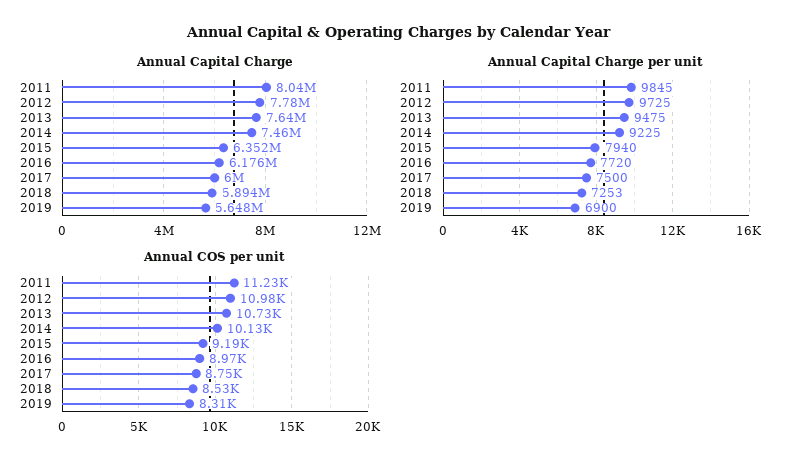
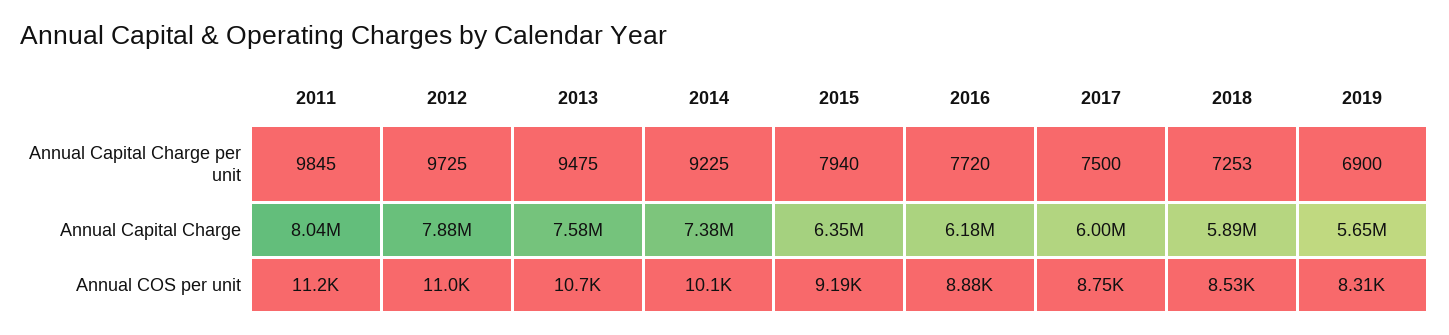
Annual Capital Charge, 2012: 7780000 -> 7880000
Annual Capital Charge, 2013: 7640000 -> 7580000
Annual Capital Charge, 2014: 7460000 -> 7380000
Annual COS per unit, 2016: 8970 -> 8880

